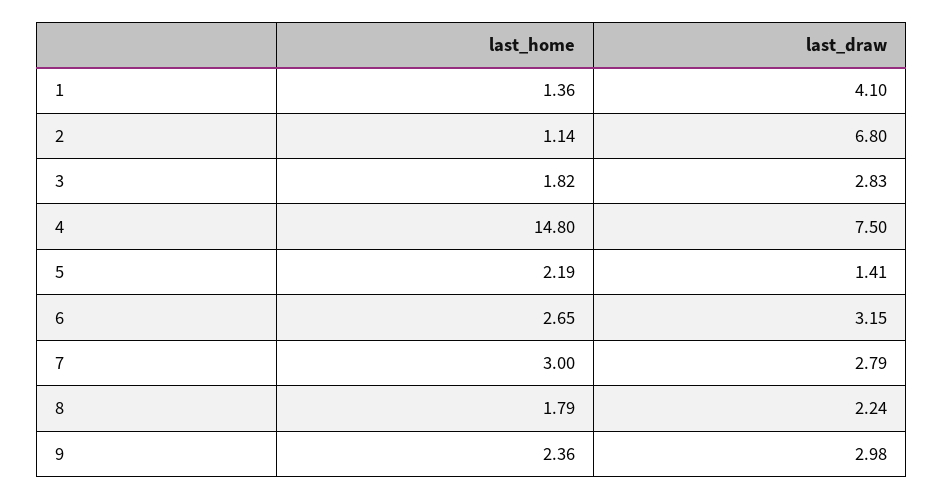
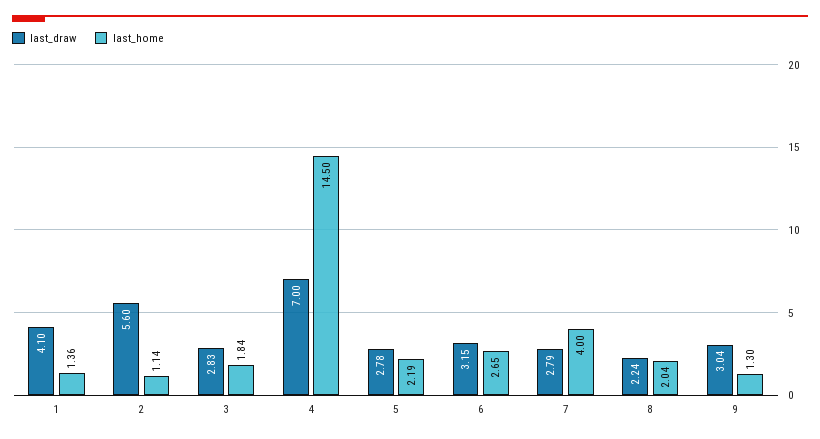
last_draw, 2: 6.8 -> 5.6
last_home, 3: 1.82 -> 1.84
last_home, 4: 14.8 -> 14.5
last_draw, 4: 7.5 -> 7
last_draw, 5: 1.41 -> 2.78
last_home, 7: 3 -> 4
last_home, 8: 1.79 -> 2.04
last_home, 9: 2.36 -> 1.3
last_draw, 9: 2.98 -> 3.04

